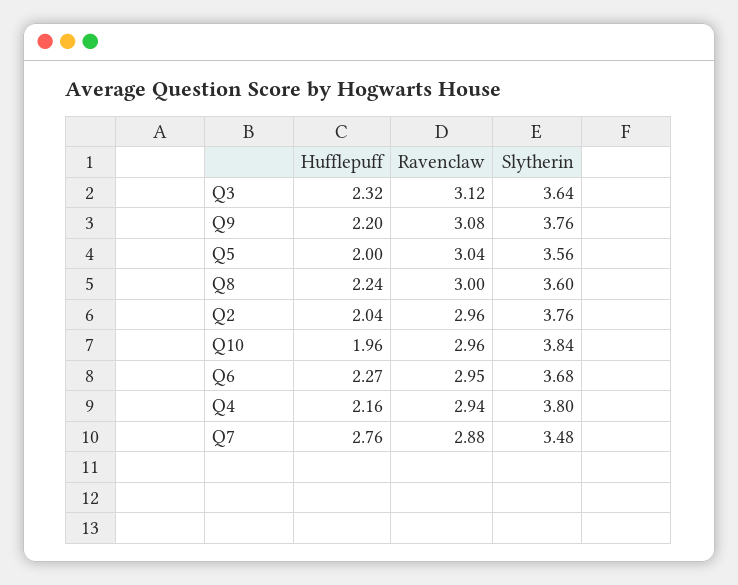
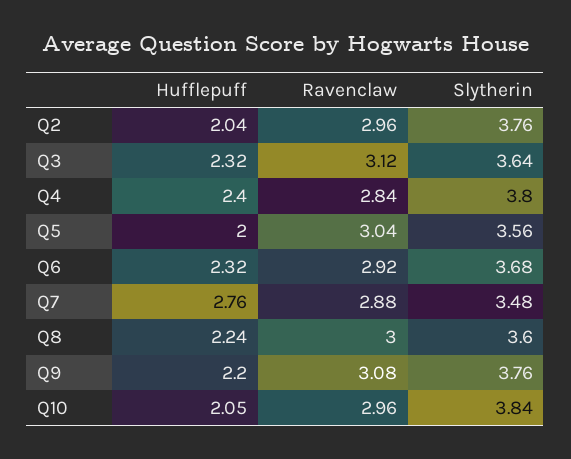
Hufflepuff, Q10: 1.96 -> 2.05
Hufflepuff, Q6: 2.27 -> 2.32
Ravenclaw, Q6: 2.95 -> 2.92
Hufflepuff, Q4: 2.16 -> 2.4
Ravenclaw, Q4: 2.94 -> 2.84

